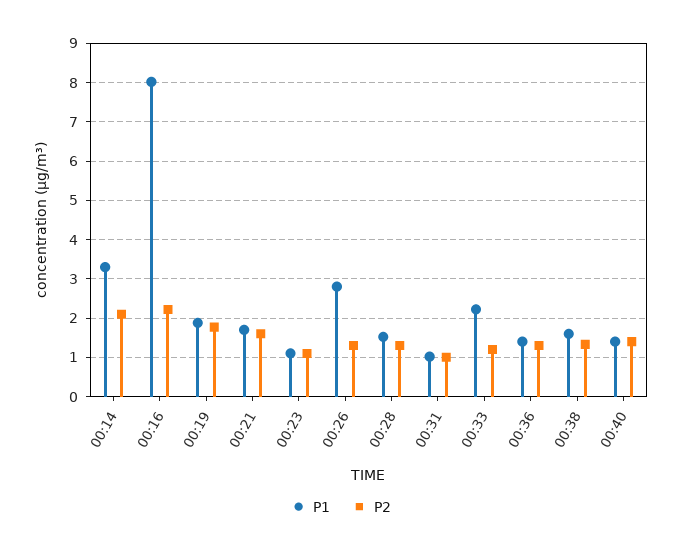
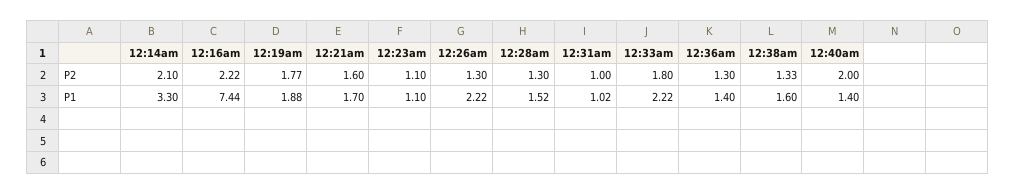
P1, 00:16: 8 -> 7.44
P1, 00:26: 2.8 -> 2.22
P2, 00:33: 1.2 -> 1.8
P2, 00:40: 1.4 -> 2

